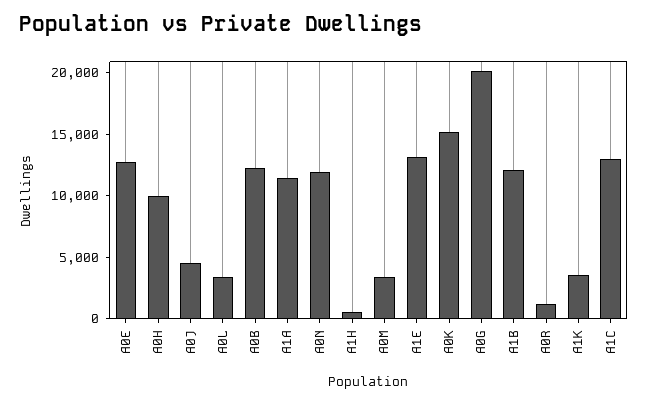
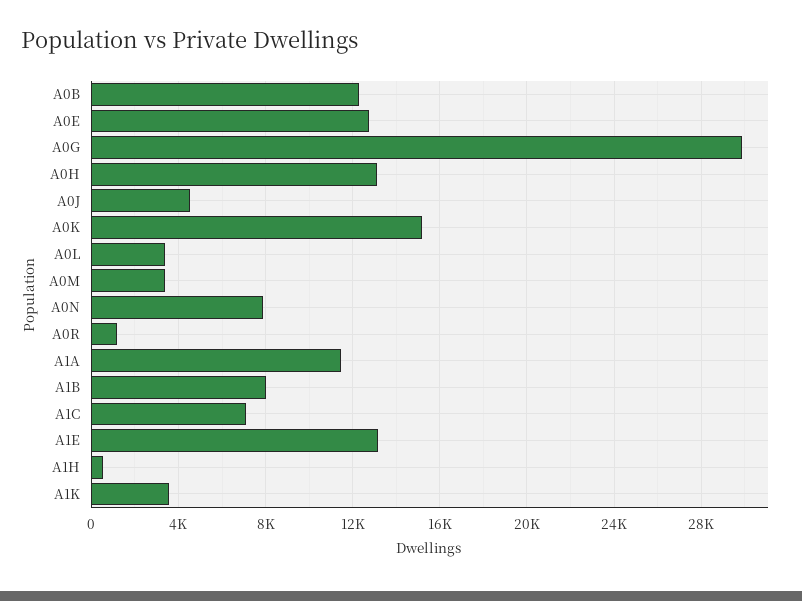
A0H: 10000 -> 13000
A0N: 12000 -> 8000
A0G: 20000 -> 30000
A1B: 12000 -> 8000
A1C: 13000 -> 7000

